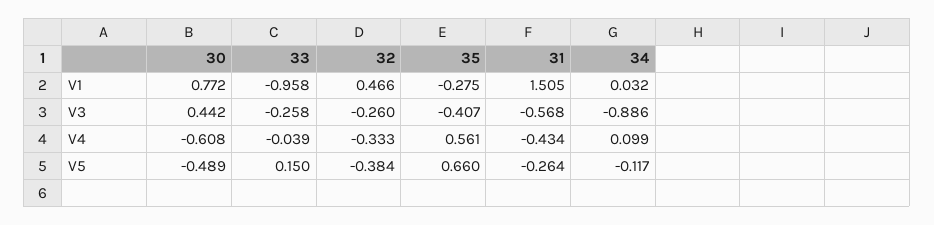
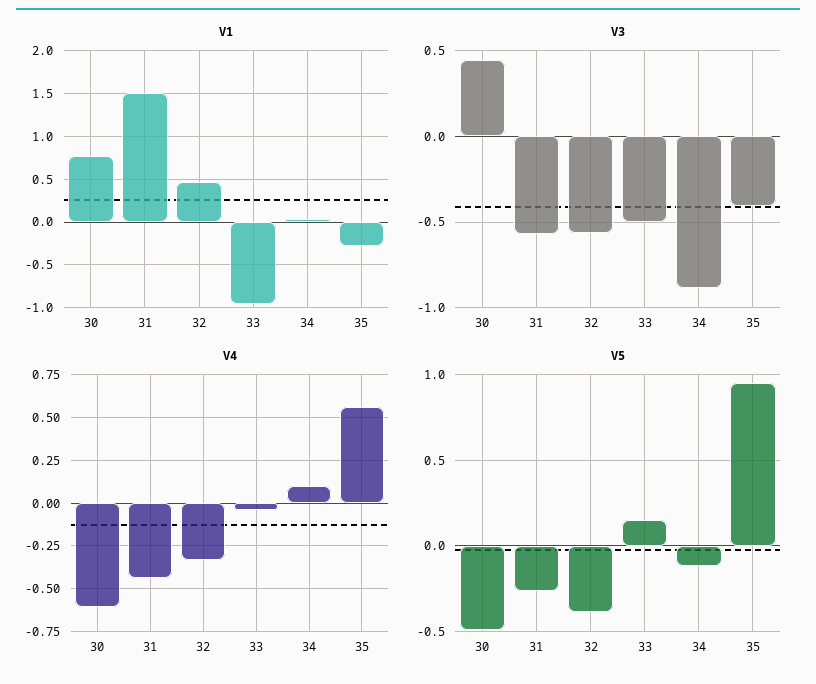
V3, 33: -0.258 -> -0.5
V3, 32: -0.26 -> -0.55
V5, 35: 0.66 -> 0.95

